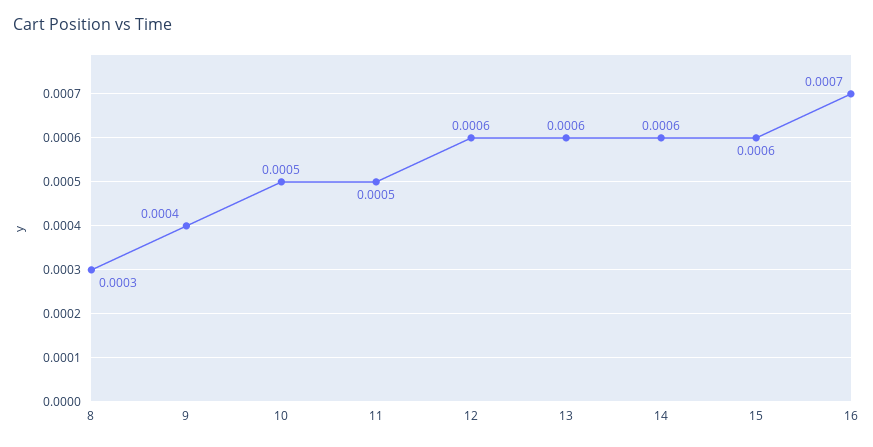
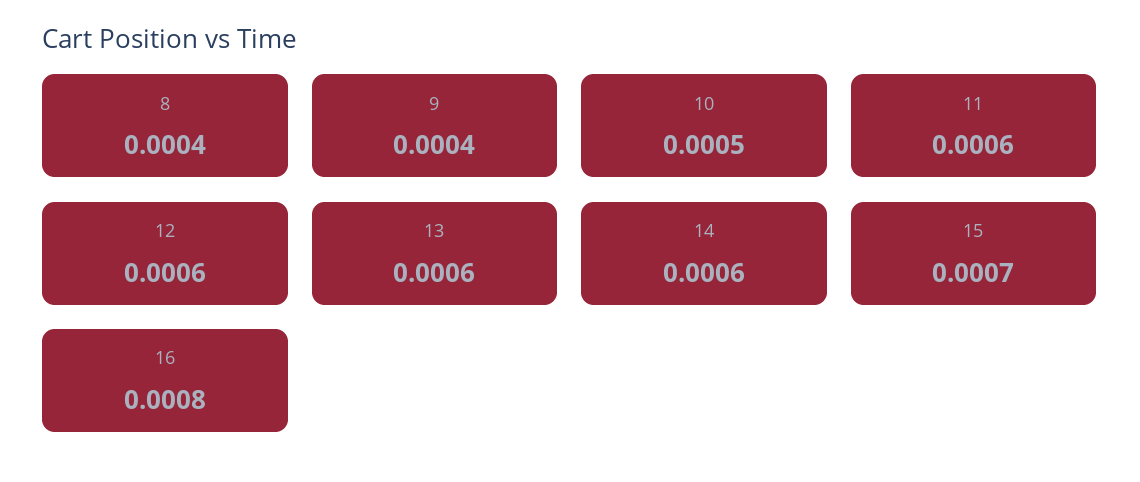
8: 0.0003 -> 0.0004
11: 0.0005 -> 0.0006
15: 0.0006 -> 0.0007
16: 0.0007 -> 0.0008

